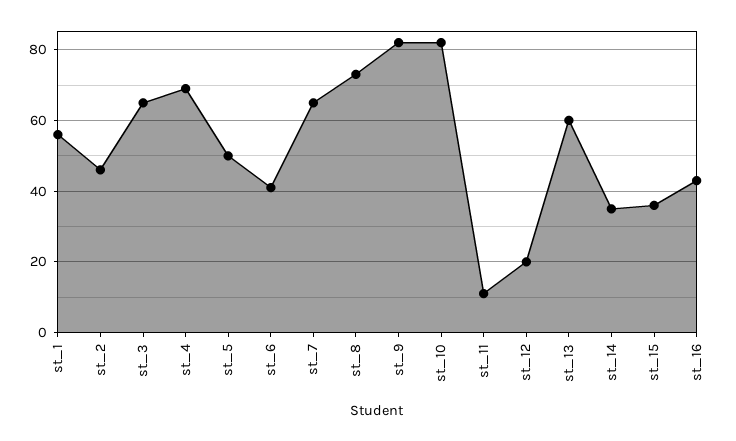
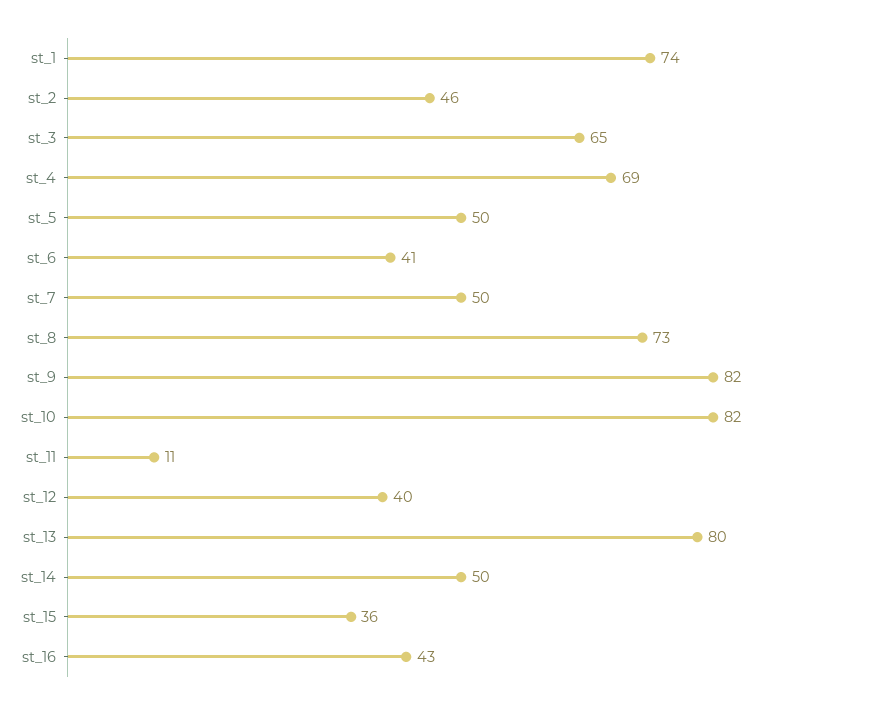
st_1: 55 -> 74
st_7: 65 -> 50
st_12: 20 -> 40
st_13: 60 -> 80
st_14: 35 -> 50

